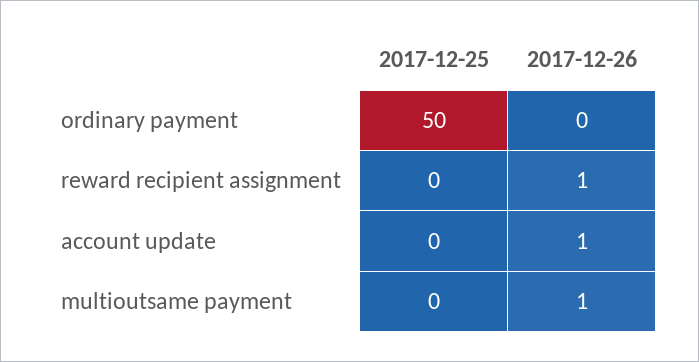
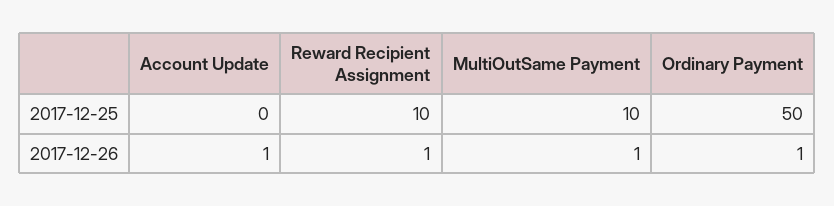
2017-12-26, ordinary payment: 0 -> 1
2017-12-25, reward recipient assignment: 0 -> 10
2017-12-25, multioutsame payment: 0 -> 10

